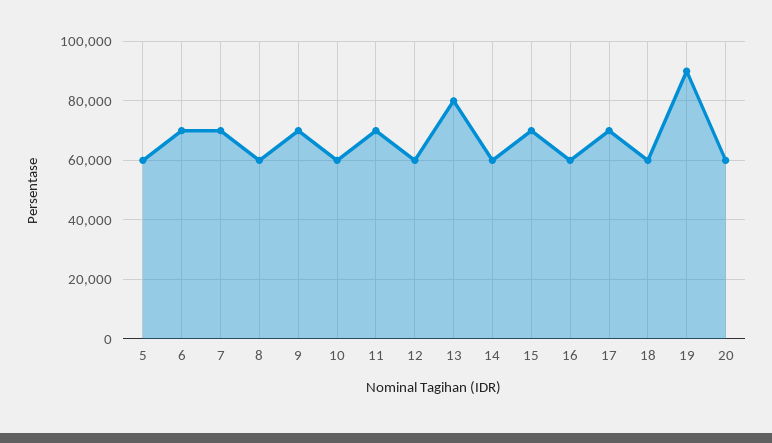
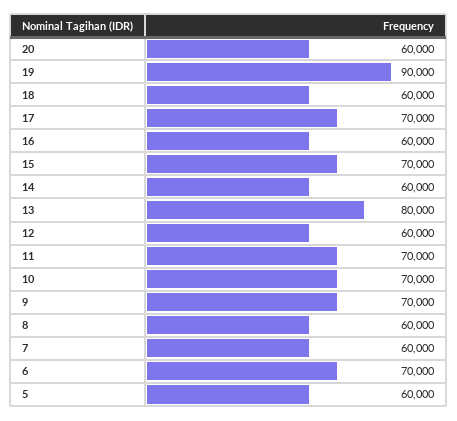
7: 70000 -> 60000
10: 60000 -> 70000

